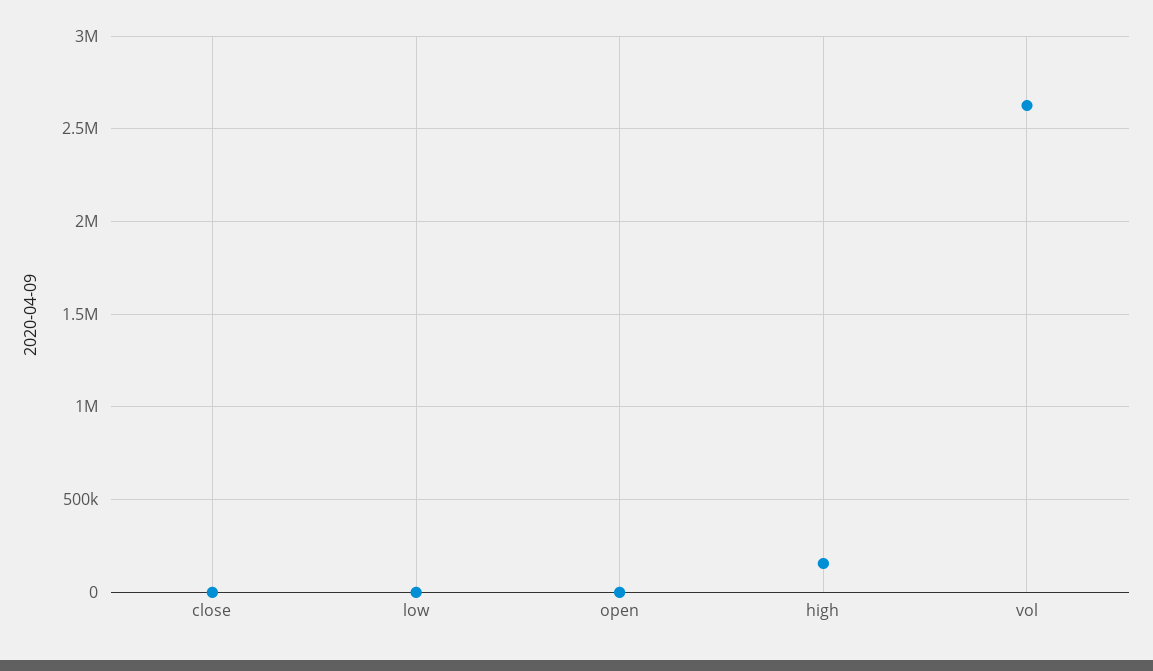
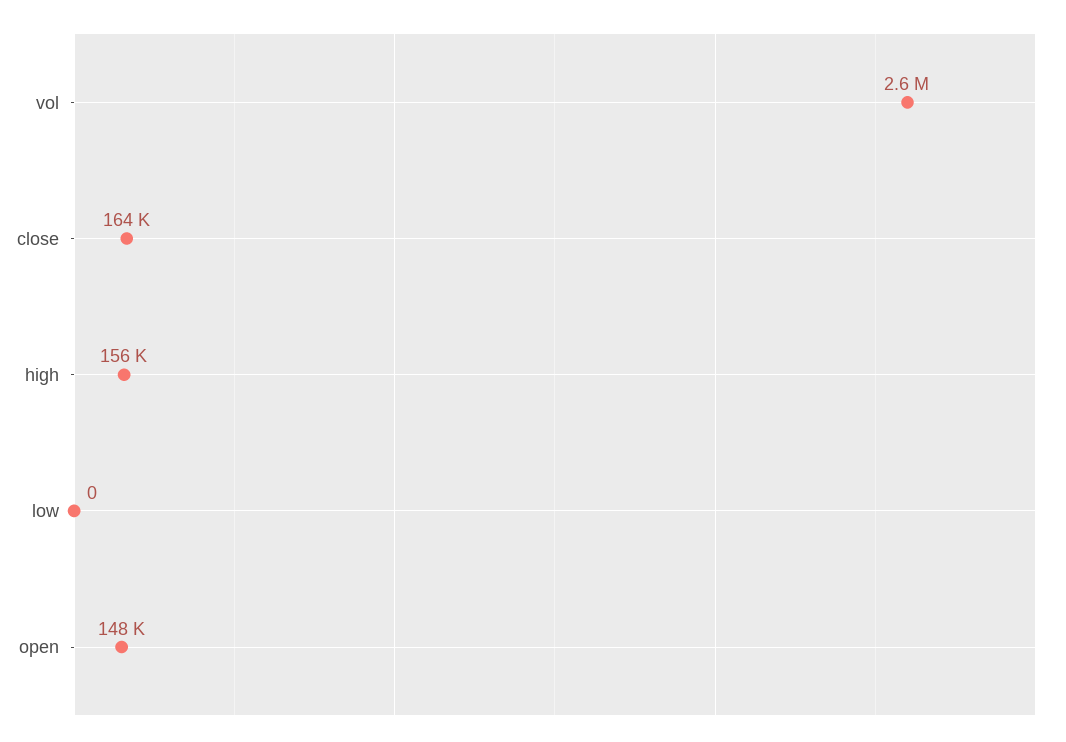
close: 0 -> 164000
open: 0 -> 148000

